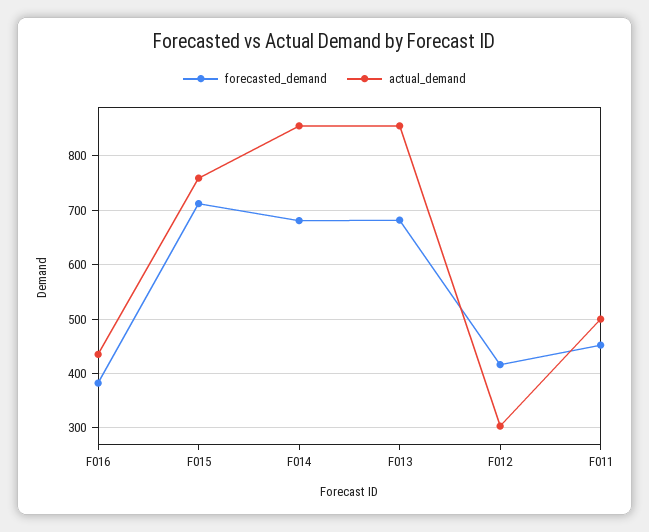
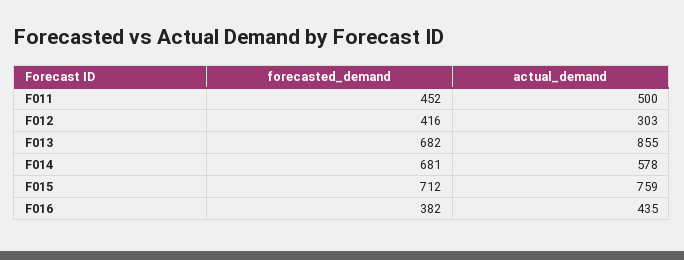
actual_demand, F014: 860 -> 578

